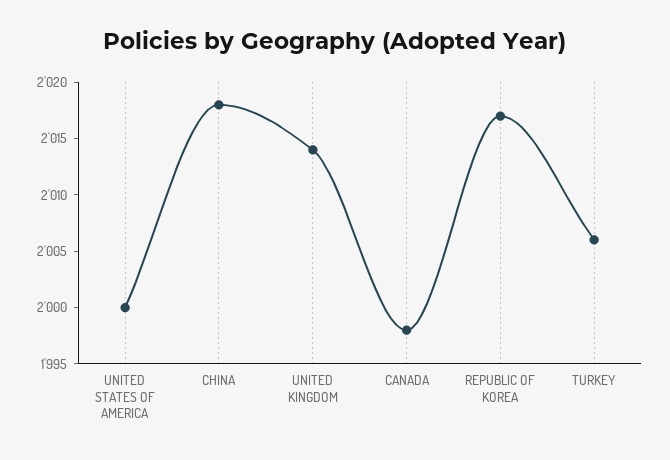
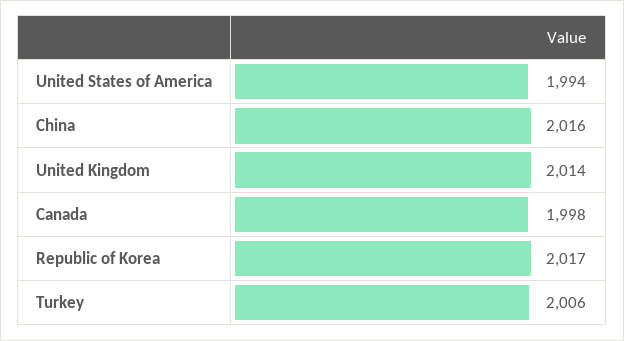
UNITED STATES OF AMERICA: 2000 -> 1994
CHINA: 2018 -> 2016

